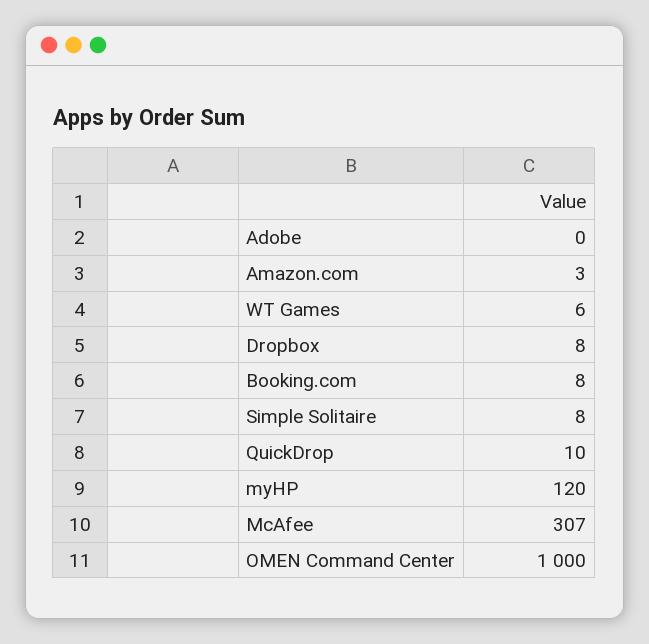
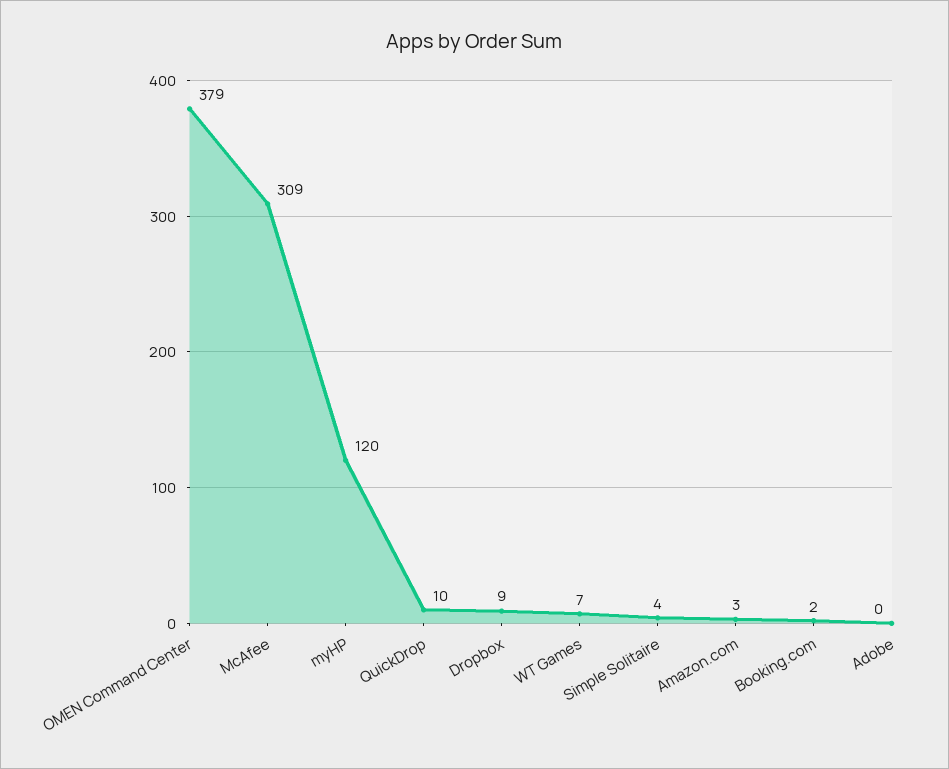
WT Games: 6 -> 7
Dropbox: 8 -> 9
Booking.com: 8 -> 2
Simple Solitaire: 8 -> 4
McAfee: 307 -> 309
OMEN Command Center: 1000 -> 379

